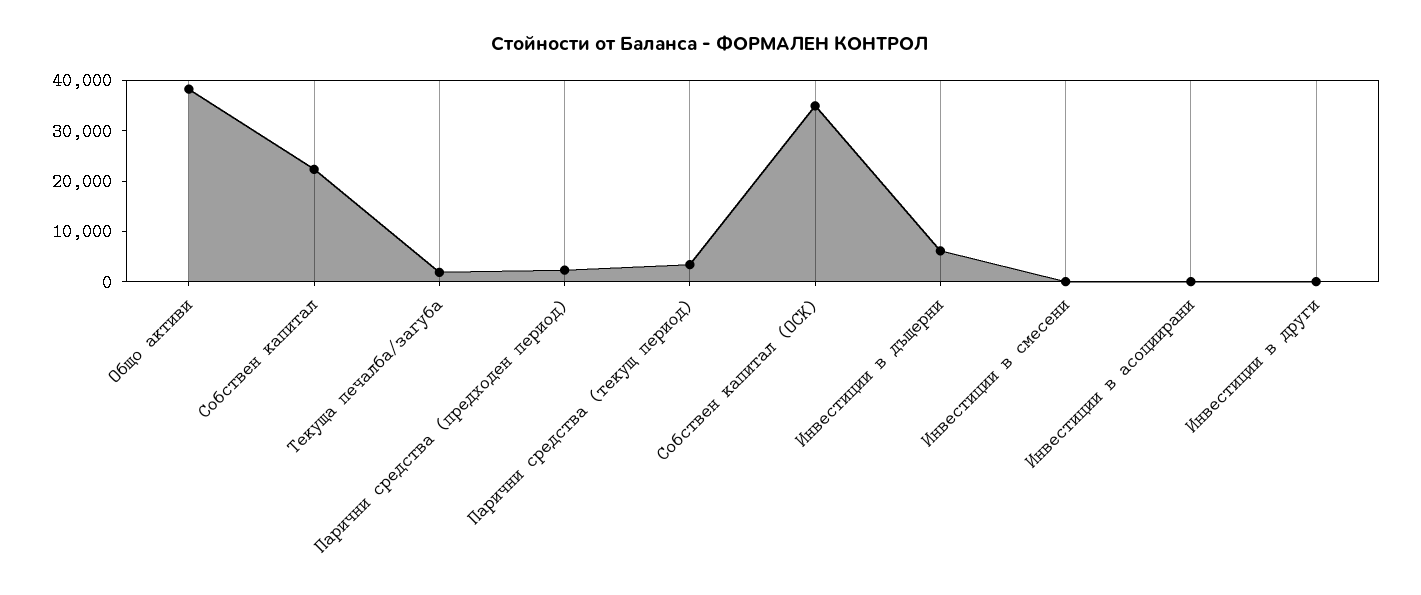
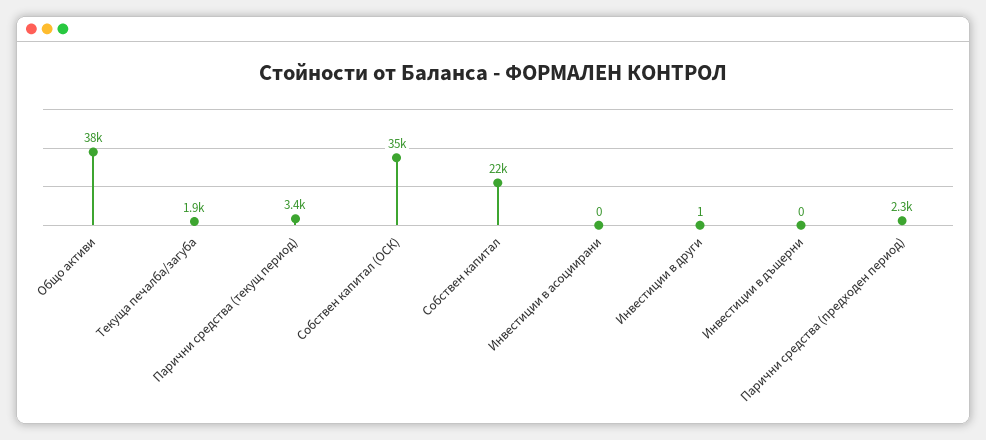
Инвестиции в дъщерни: 6000 -> 0
Инвестиции в смесени: 0 -> none

